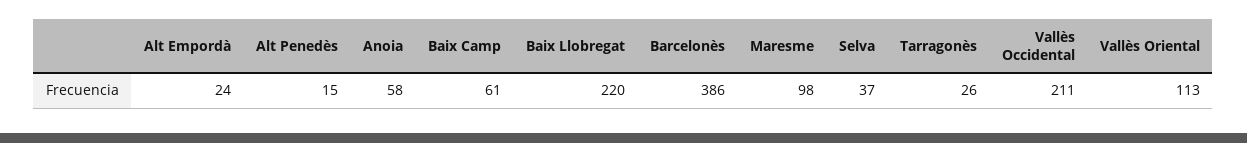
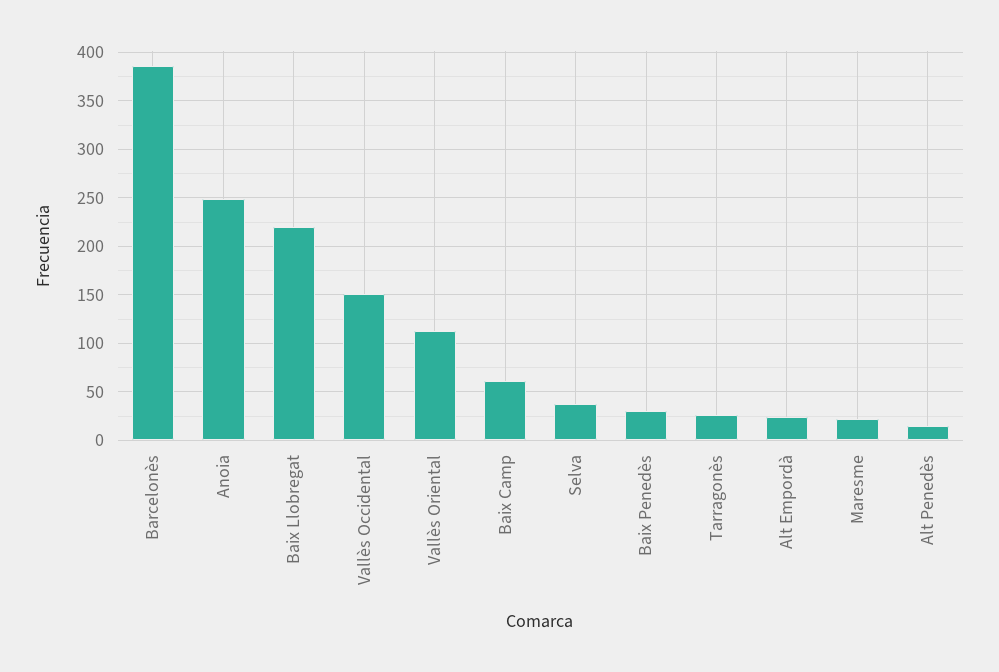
Anoia: 58 -> 250
Maresme: 98 -> 20
Vallès Occidental: 211 -> 150
Baix Penedès: none -> 30

